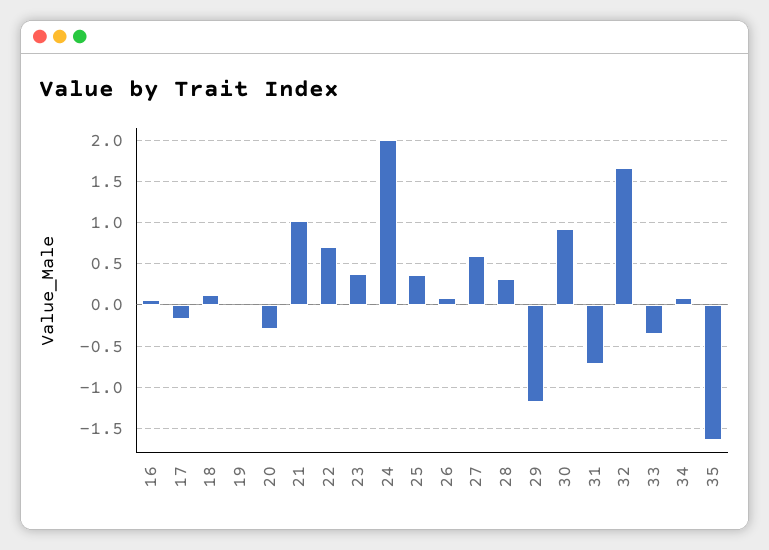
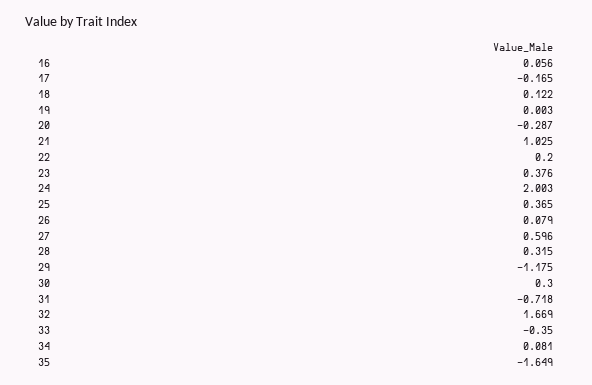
22: 0.7 -> 0.2
30: 0.9 -> 0.3

